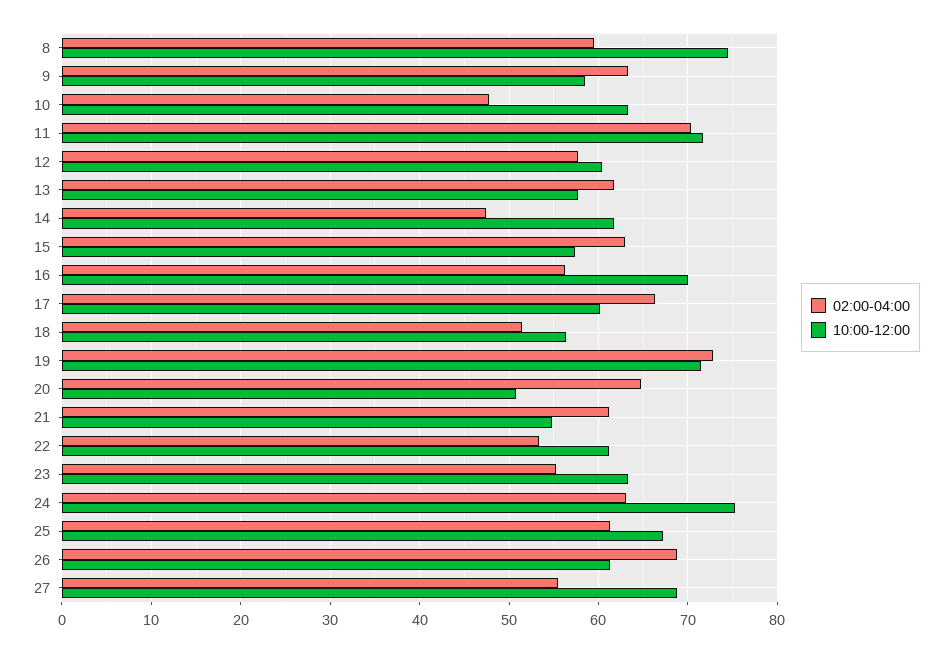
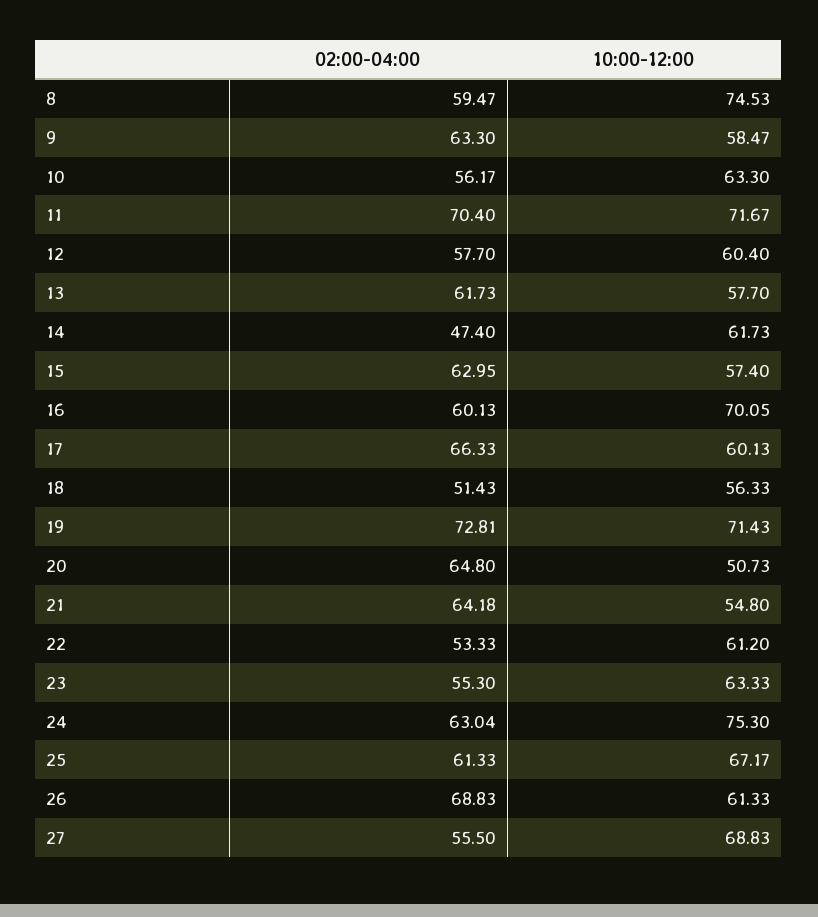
02:00-04:00, 10: 48 -> 56.17
02:00-04:00, 16: 56 -> 60.13
02:00-04:00, 21: 61 -> 64.18

